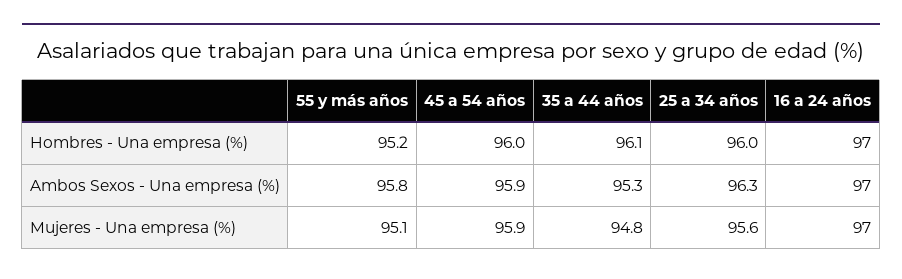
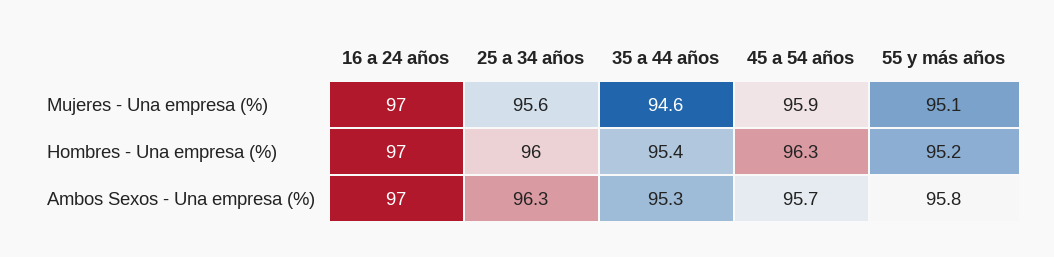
45 a 54 años, Hombres - Una empresa (%): 96 -> 96.3
35 a 44 años, Hombres - Una empresa (%): 96.1 -> 95.4
45 a 54 años, Ambos Sexos - Una empresa (%): 95.9 -> 95.7
35 a 44 años, Mujeres - Una empresa (%): 94.8 -> 94.6

